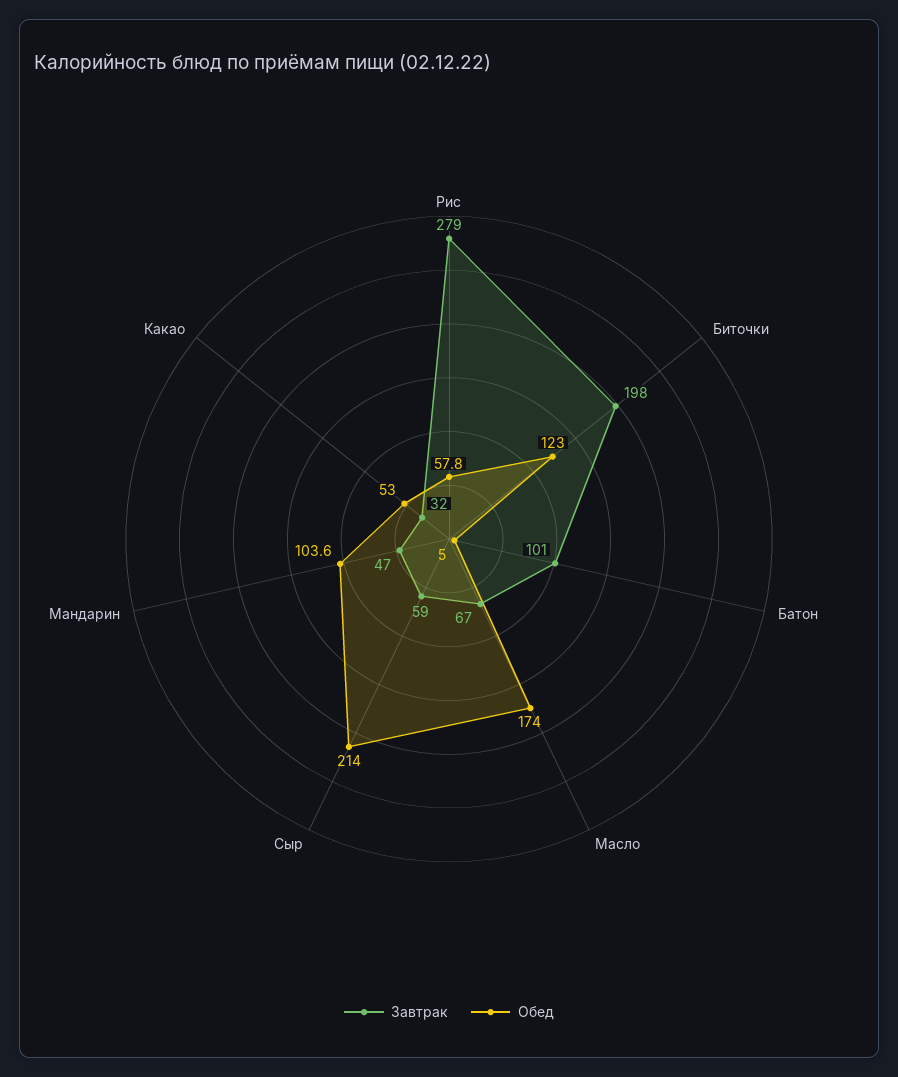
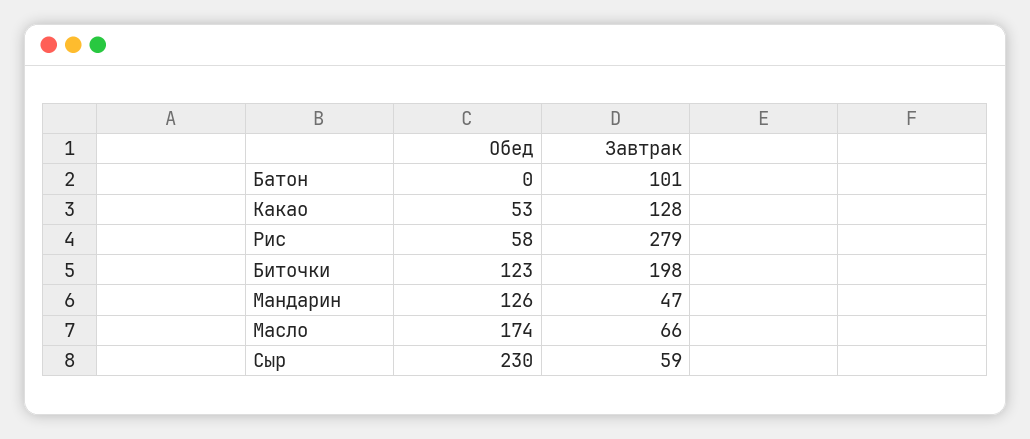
Обед, Рис: 57.8 -> 58
Обед, Батон: 5 -> 0
Завтрак, Масло: 67 -> 66
Обед, Сыр: 214 -> 230
Обед, Мандарин: 103.6 -> 126
Завтрак, Какао: 32 -> 128

